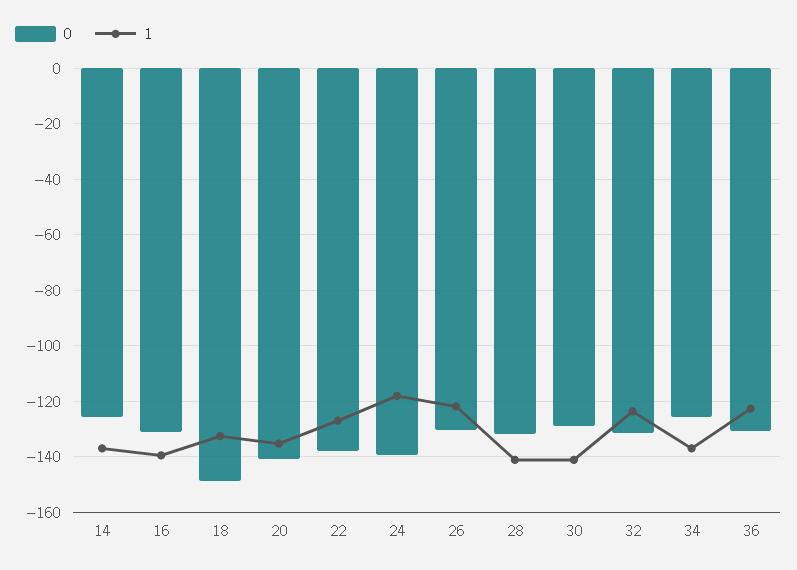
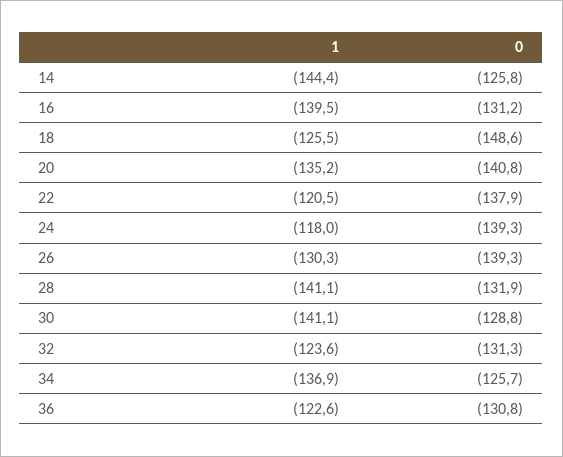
1, 14: -137.5 -> -144.4
1, 18: -132.5 -> -125.5
1, 22: -127.5 -> -120.5
0, 26: -130 -> -139.3
1, 26: -122.5 -> -130.3

